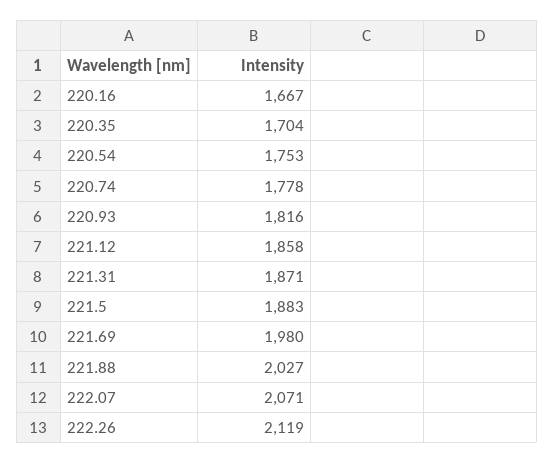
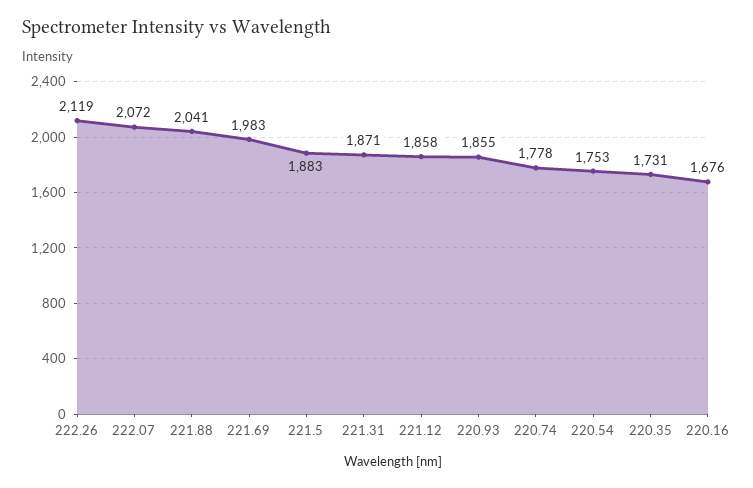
220.16: 1667 -> 1676
220.35: 1704 -> 1731
220.93: 1816 -> 1855
221.69: 1980 -> 1983
221.88: 2027 -> 2041
222.07: 2071 -> 2072

